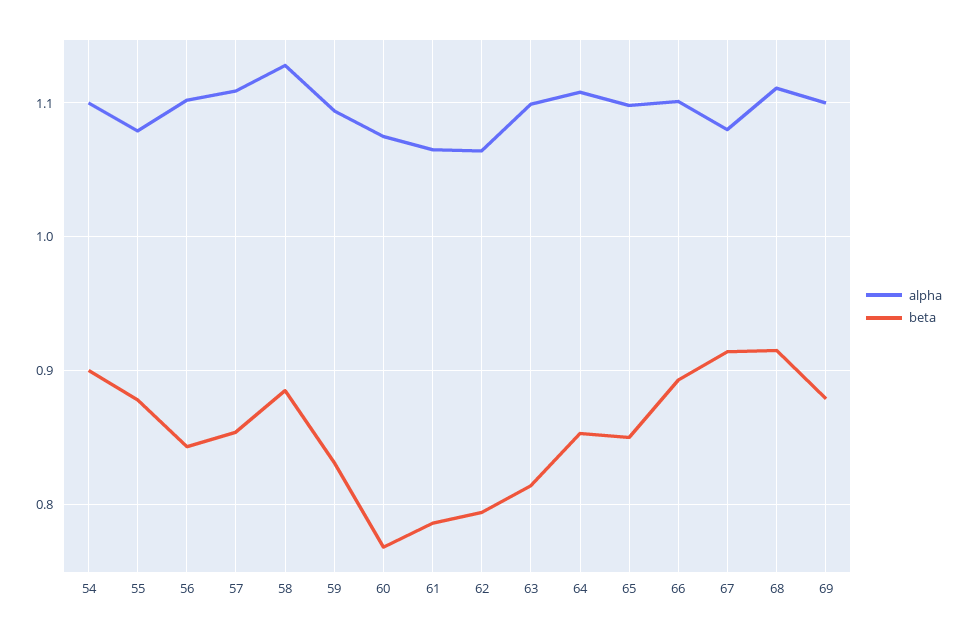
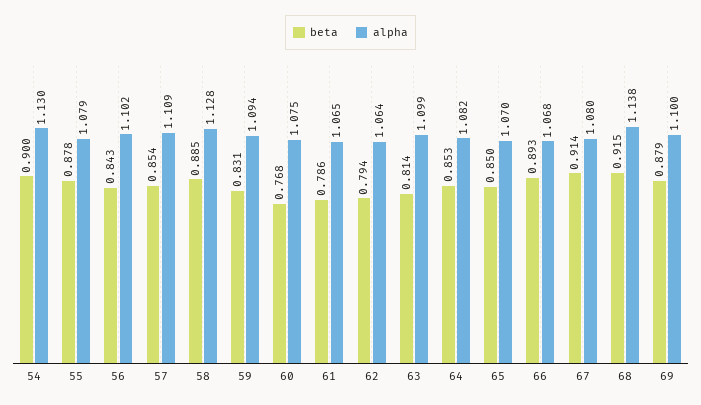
alpha, 54: 1.1 -> 1.13
alpha, 64: 1.11 -> 1.082
alpha, 65: 1.1 -> 1.07
alpha, 66: 1.1 -> 1.068
alpha, 68: 1.11 -> 1.138

